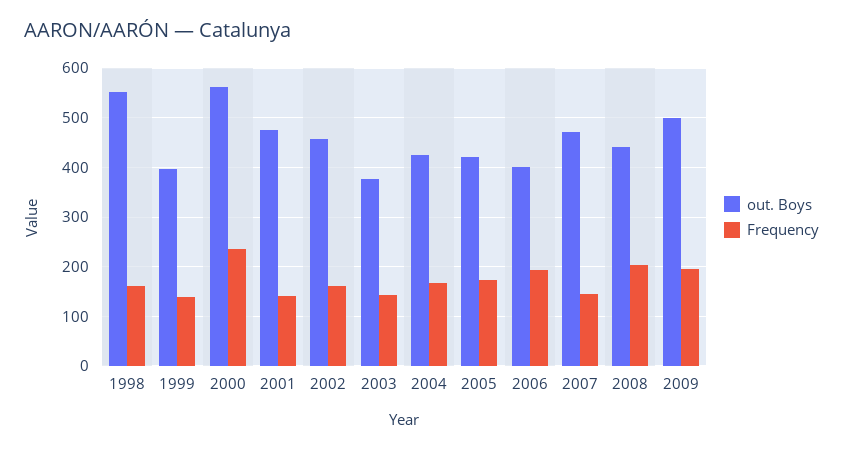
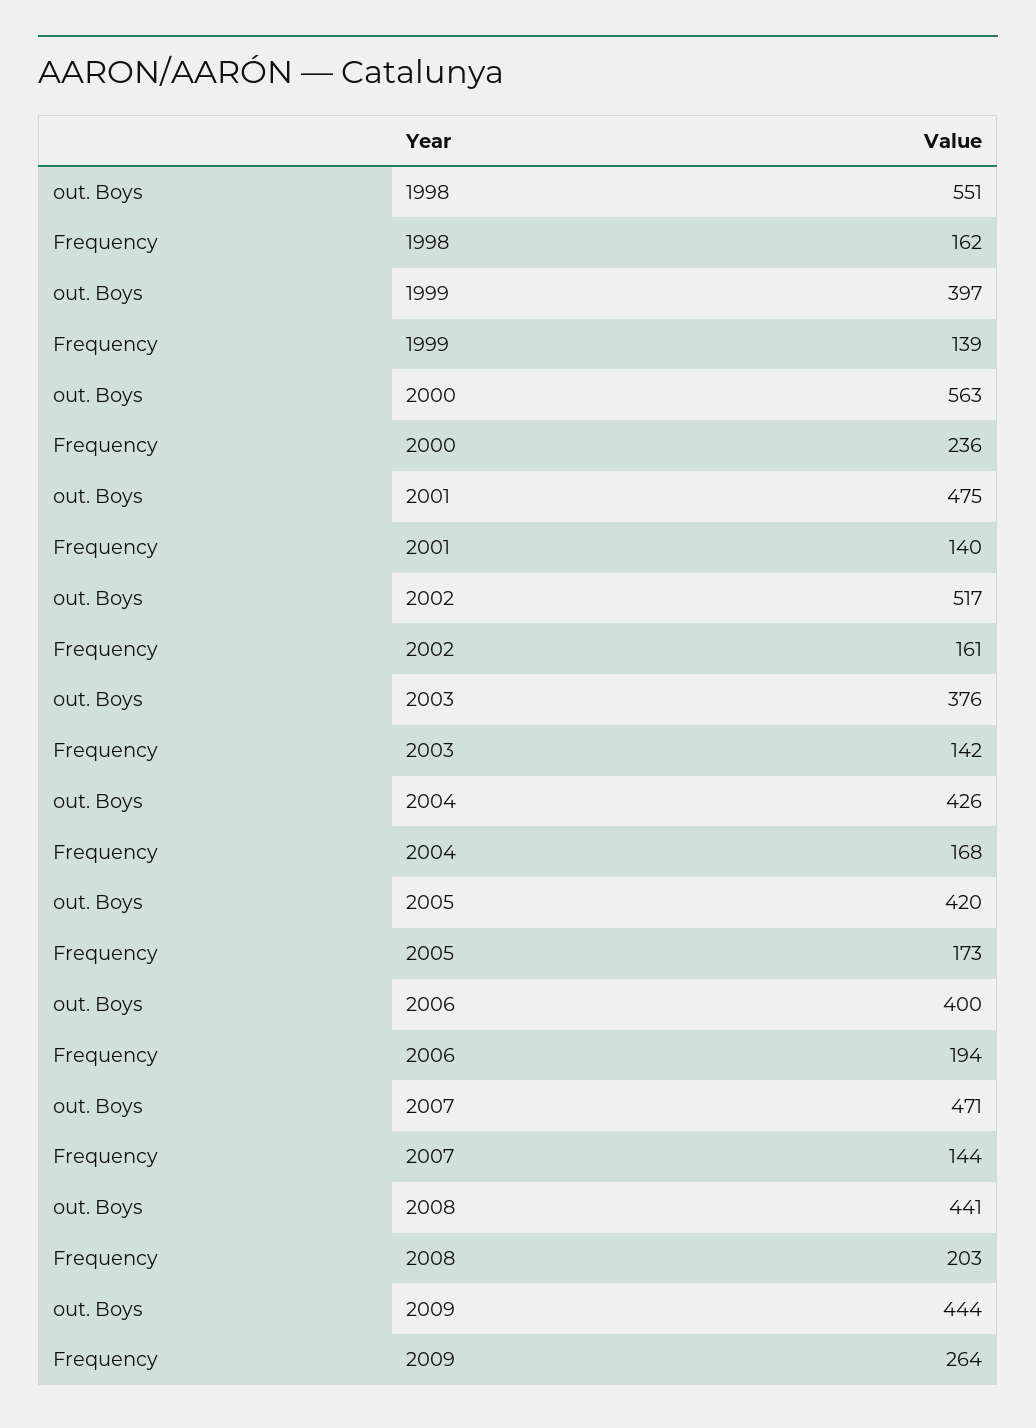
out. Boys, 2002: 460 -> 517
out. Boys, 2009: 500 -> 444
Frequency, 2009: 200 -> 264

